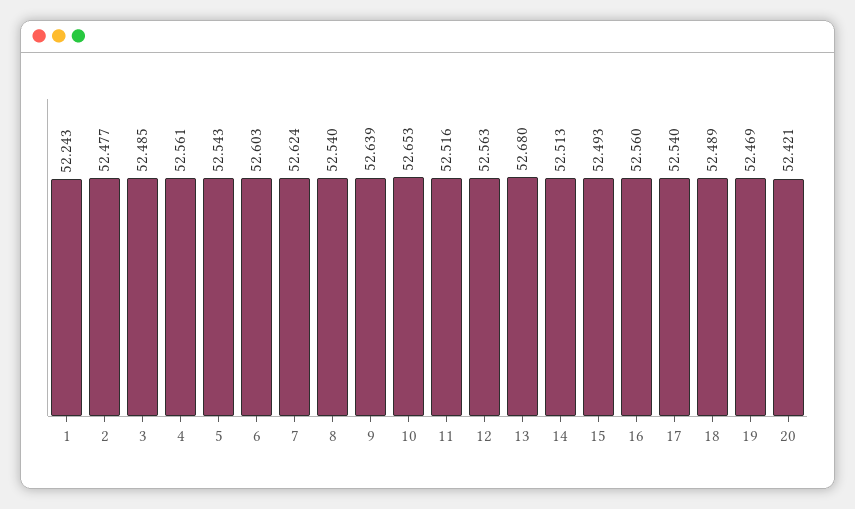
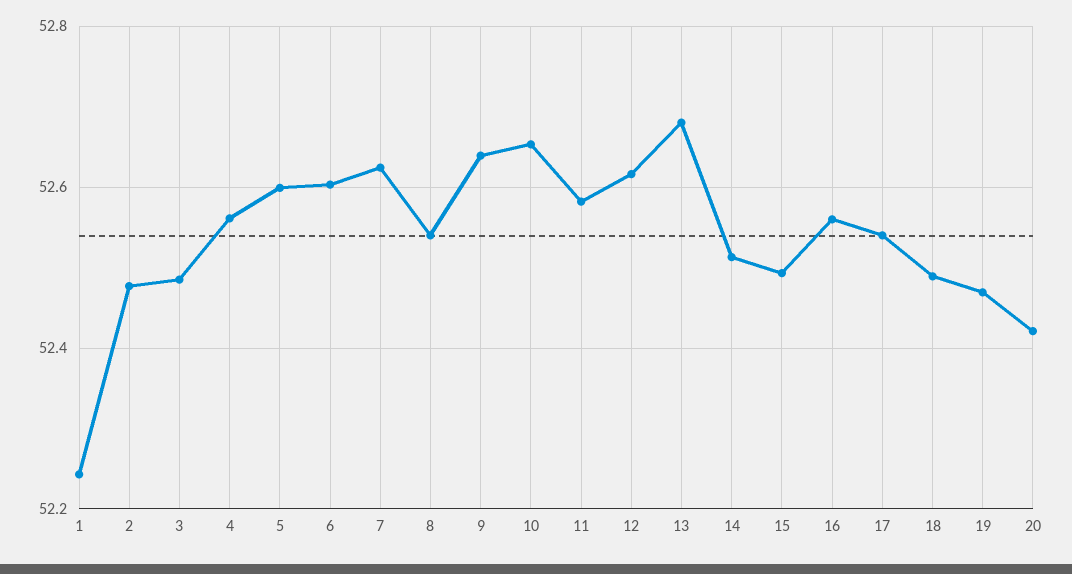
5: 52.543 -> 52.6
11: 52.516 -> 52.58
12: 52.563 -> 52.62

